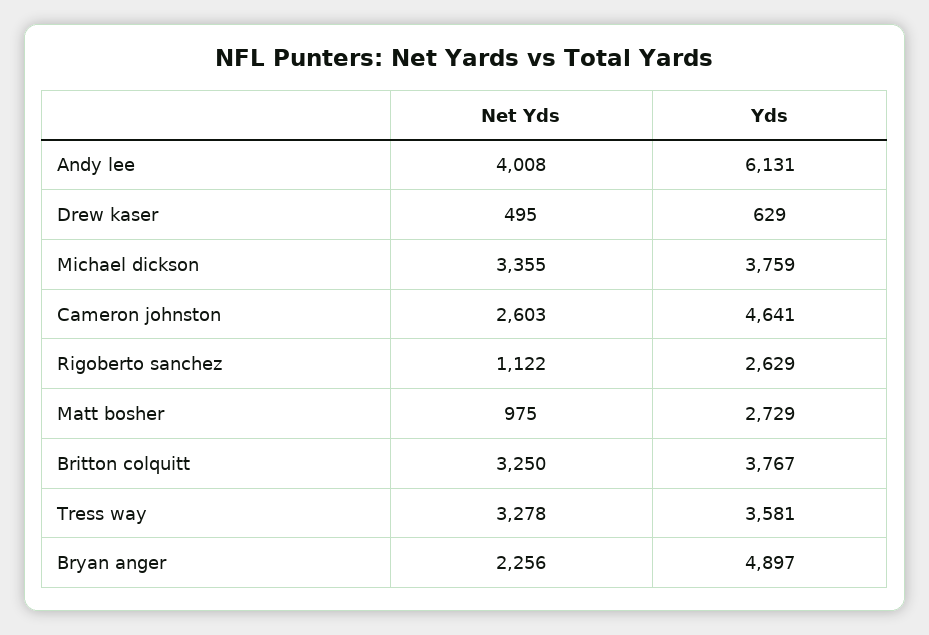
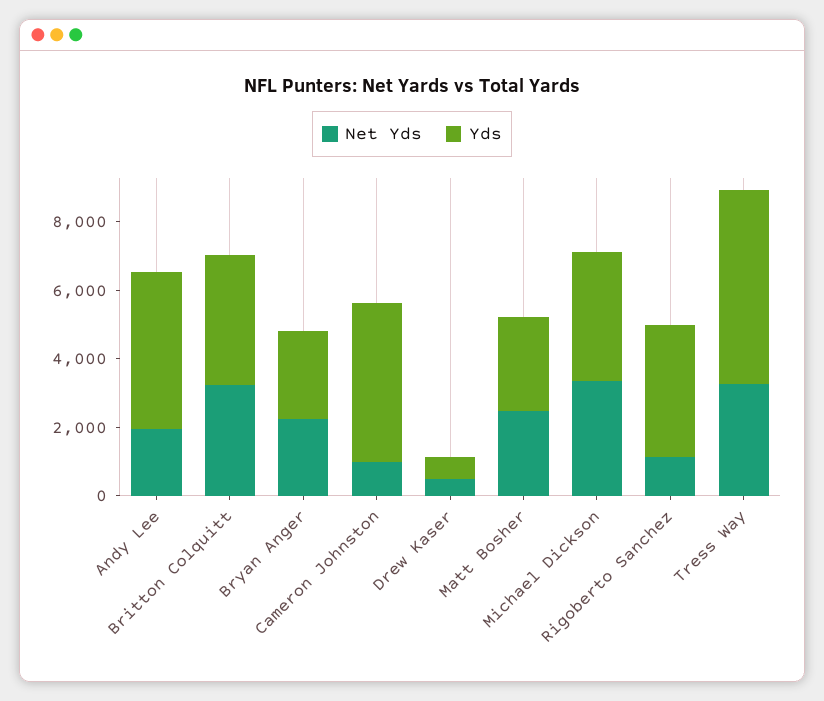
Net Yds, Andy lee: 4008 -> 2000
Yds, Andy lee: 6131 -> 4500
Net Yds, Cameron johnston: 2603 -> 1000
Yds, Rigoberto sanchez: 2629 -> 4000
Net Yds, Matt bosher: 975 -> 2500
Yds, Tress way: 3581 -> 5500
Yds, Bryan anger: 4897 -> 2500

